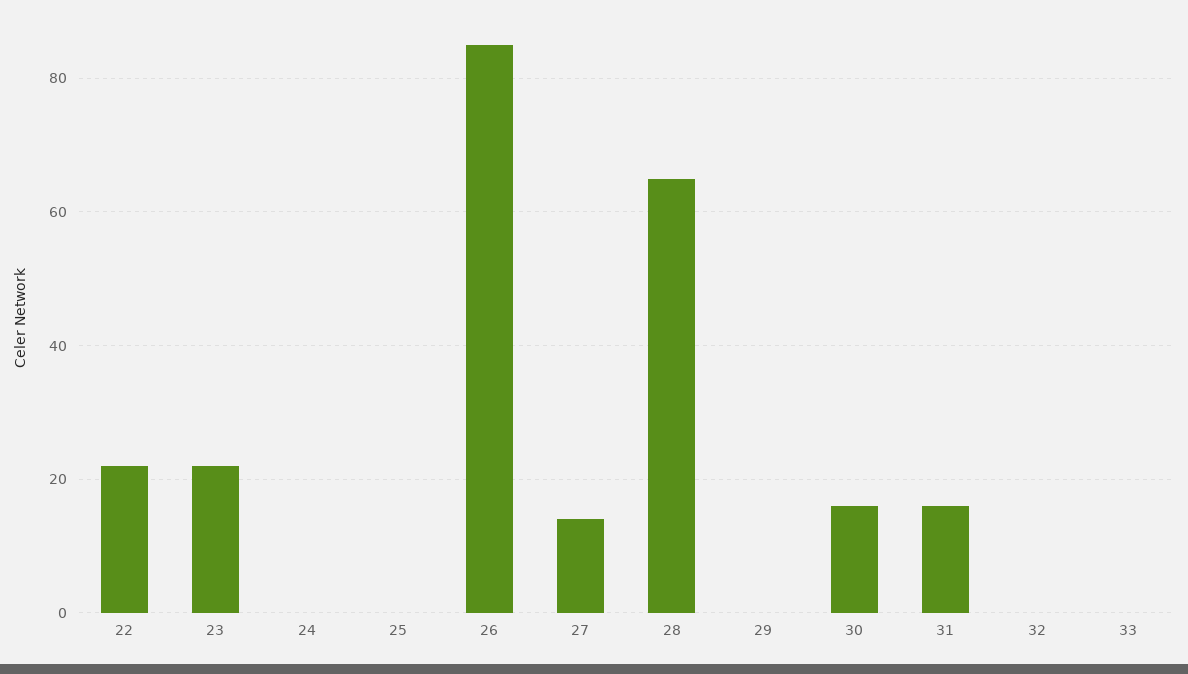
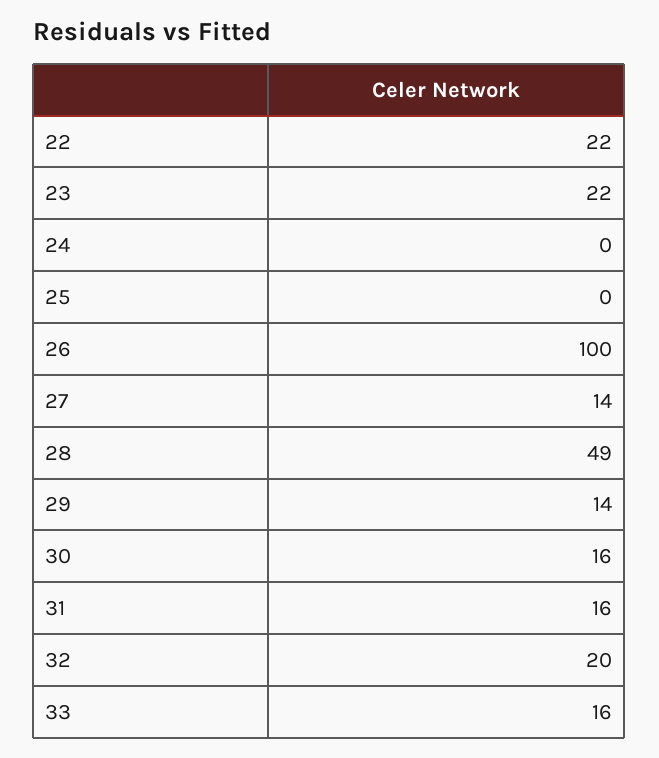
26: 85 -> 100
28: 65 -> 49
29: 0 -> 14
32: 0 -> 20
33: 0 -> 16

